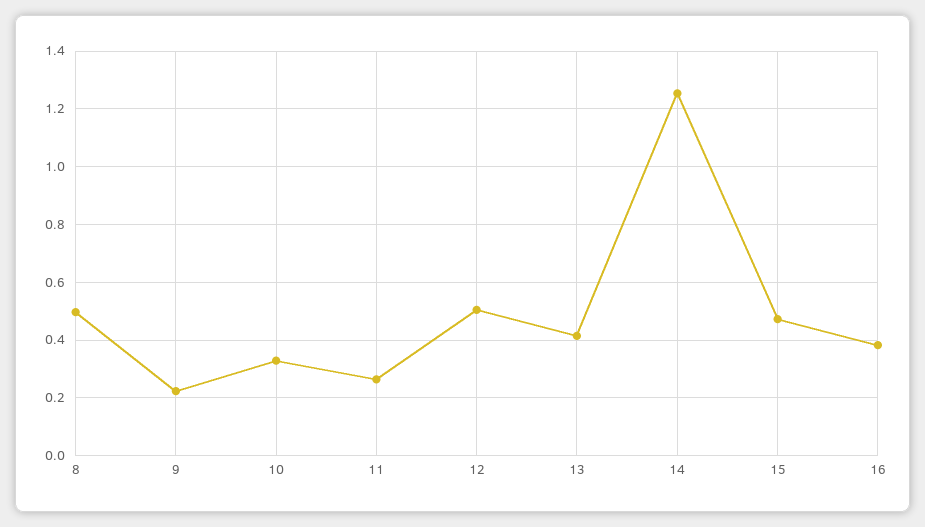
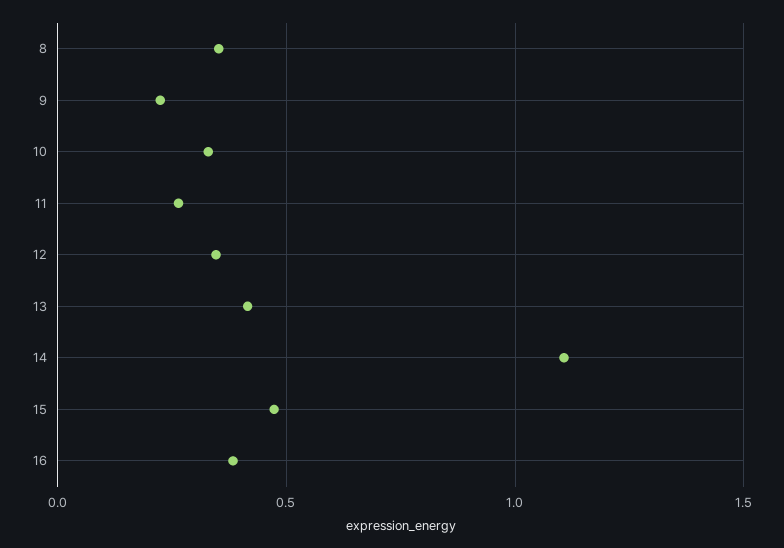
8: 0.5 -> 0.35
12: 0.5 -> 0.35
14: 1.25 -> 1.1

